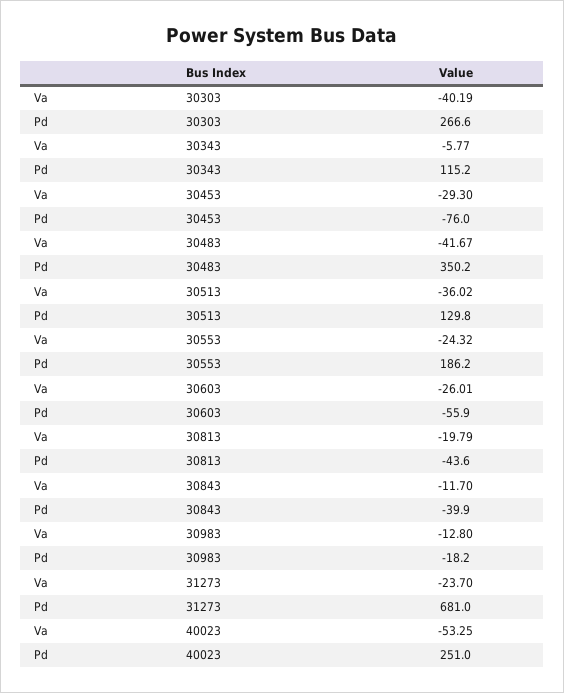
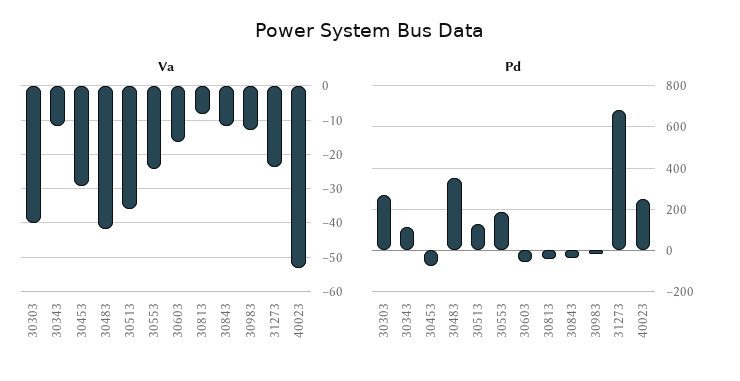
Va, 30343: -5.77 -> -12
Va, 30603: -26.01 -> -16
Va, 30813: -19.79 -> -8

